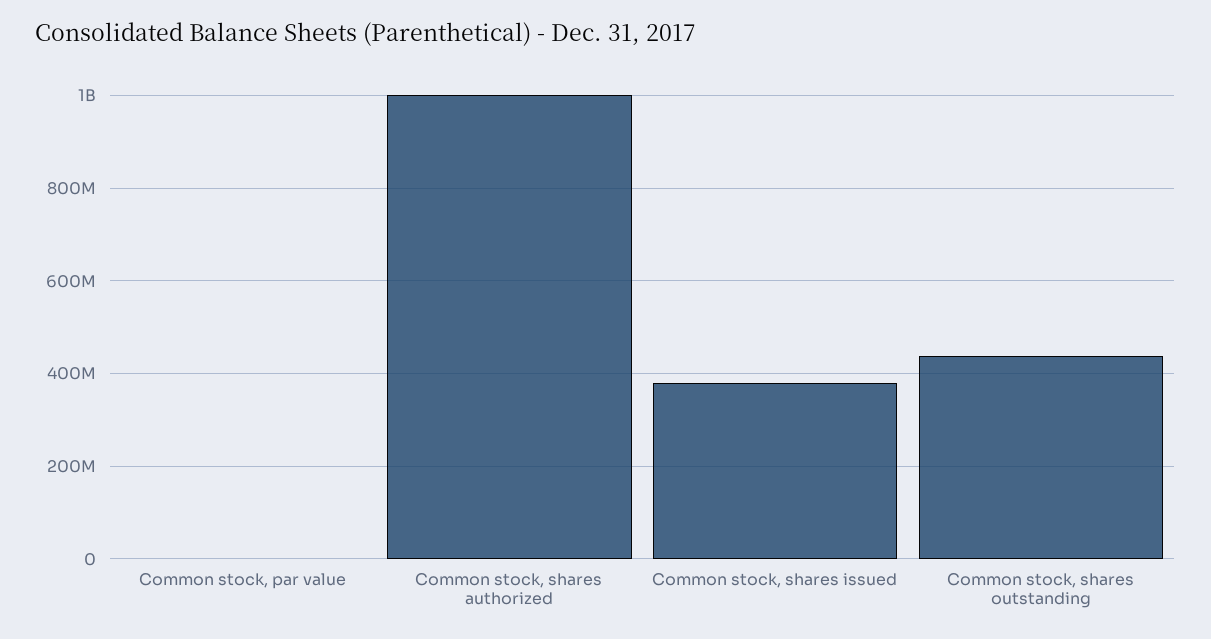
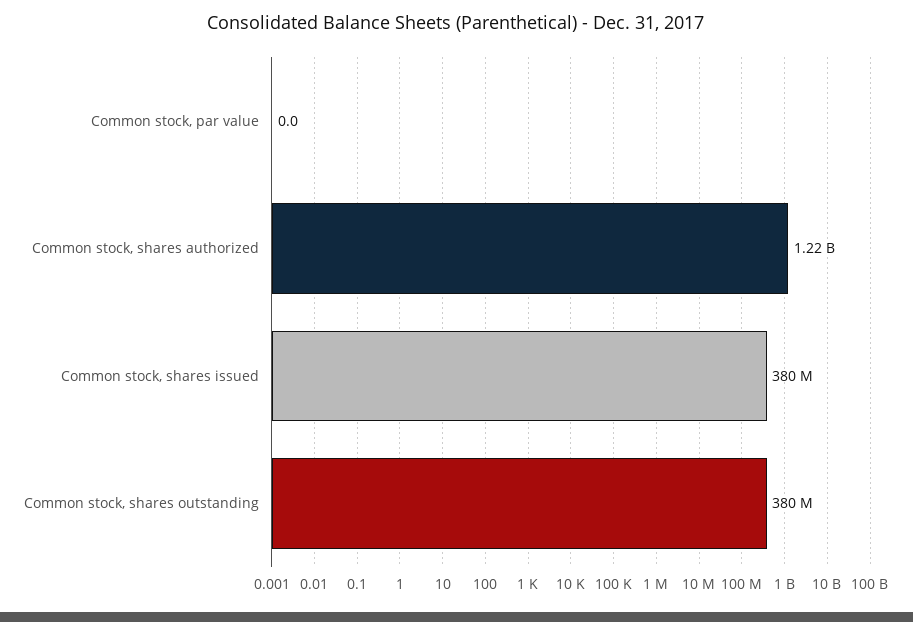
Common stock, shares authorized: 1000000000 -> 1220000000
Common stock, shares outstanding: 440000000 -> 380000000

